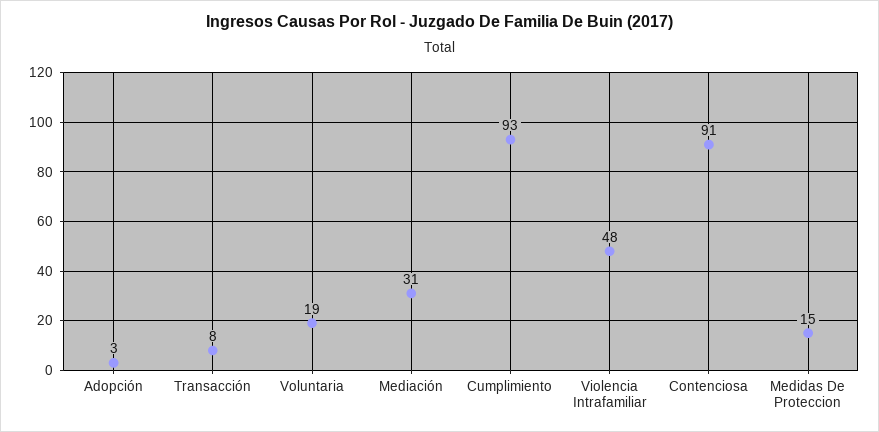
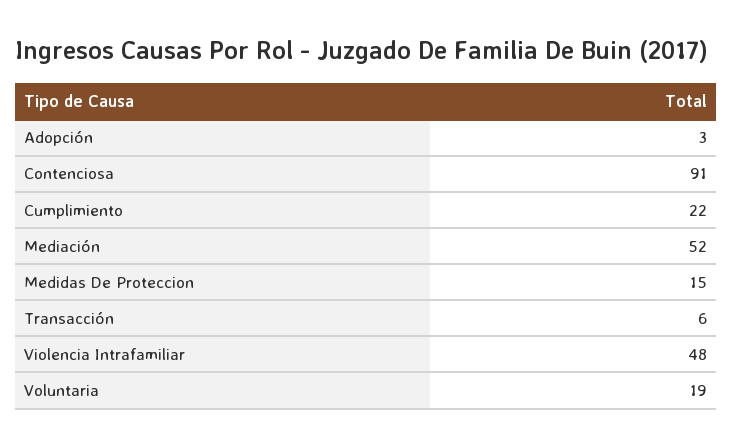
Transacción: 8 -> 6
Mediación: 31 -> 52
Cumplimiento: 93 -> 22

